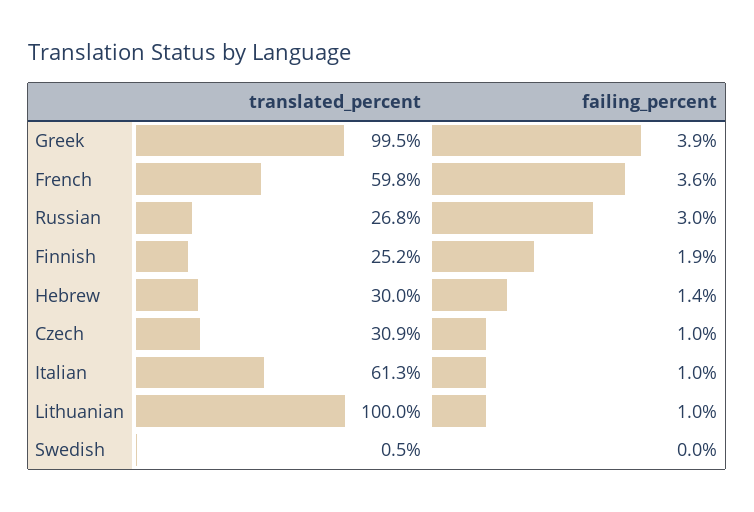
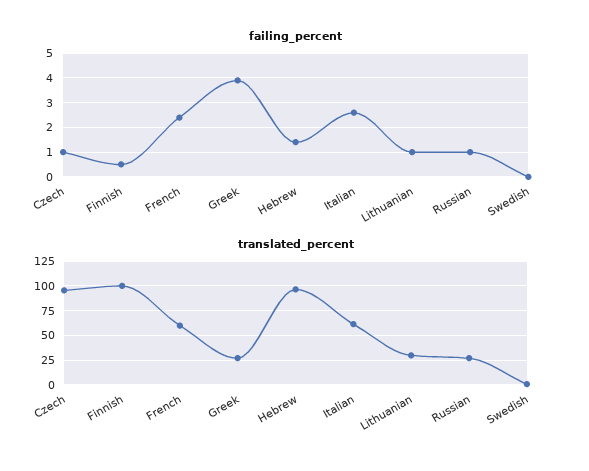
translated_percent, Greek: 99.5 -> 25
failing_percent, French: 3.6 -> 2.5
failing_percent, Russian: 3 -> 1
translated_percent, Finnish: 25.2 -> 100
failing_percent, Finnish: 1.9 -> 0.5
translated_percent, Hebrew: 30 -> 100
translated_percent, Czech: 30.9 -> 100
failing_percent, Italian: 1 -> 2.5
translated_percent, Lithuanian: 100 -> 25

